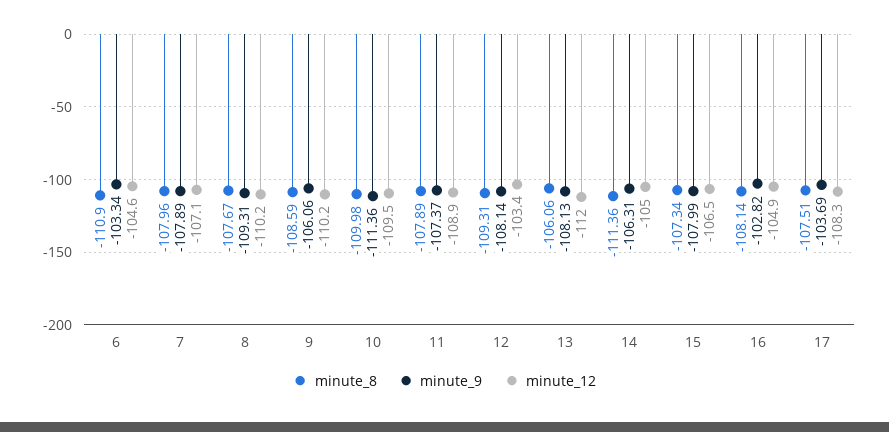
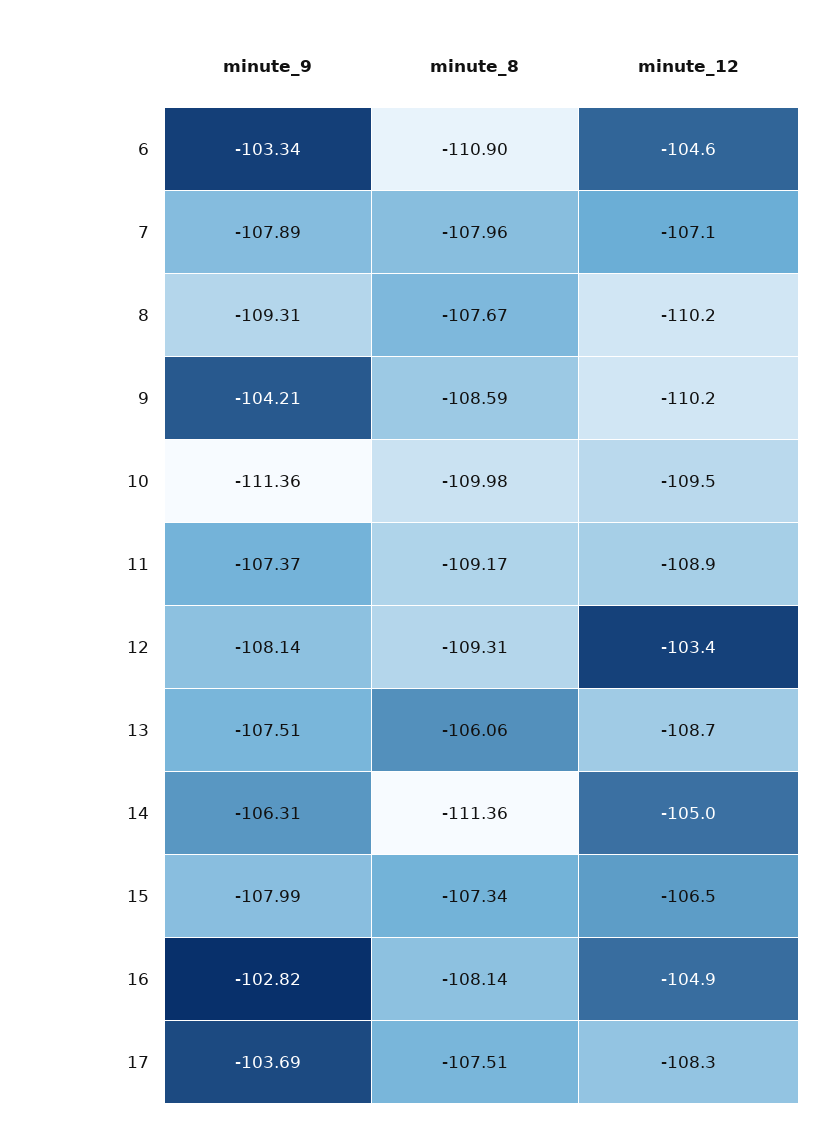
minute_9, 9: -106.06 -> -104.21
minute_8, 11: -107.89 -> -109.17
minute_9, 13: -108.13 -> -107.51
minute_12, 13: -112 -> -108.7

